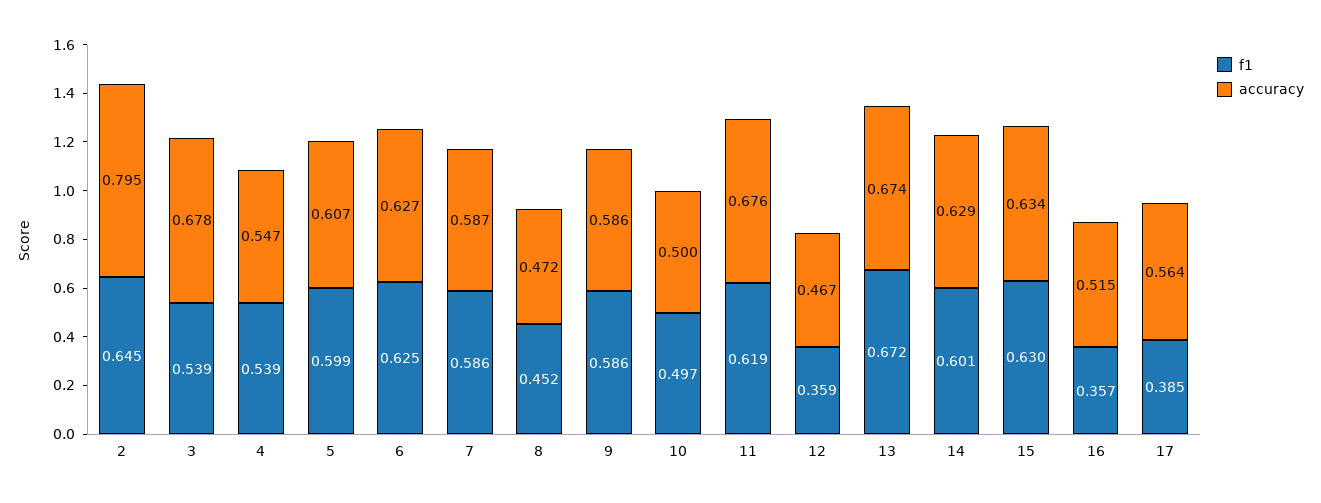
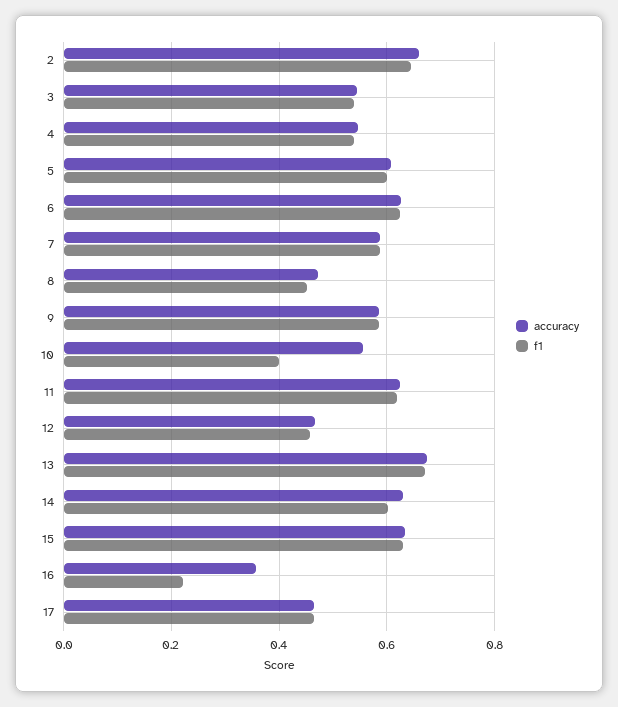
accuracy, 2: 0.795 -> 0.66
accuracy, 3: 0.678 -> 0.54
f1, 10: 0.497 -> 0.4
accuracy, 10: 0.5 -> 0.56
accuracy, 11: 0.676 -> 0.62
f1, 12: 0.359 -> 0.46
f1, 16: 0.357 -> 0.22
accuracy, 16: 0.515 -> 0.36
f1, 17: 0.385 -> 0.46
accuracy, 17: 0.564 -> 0.46

